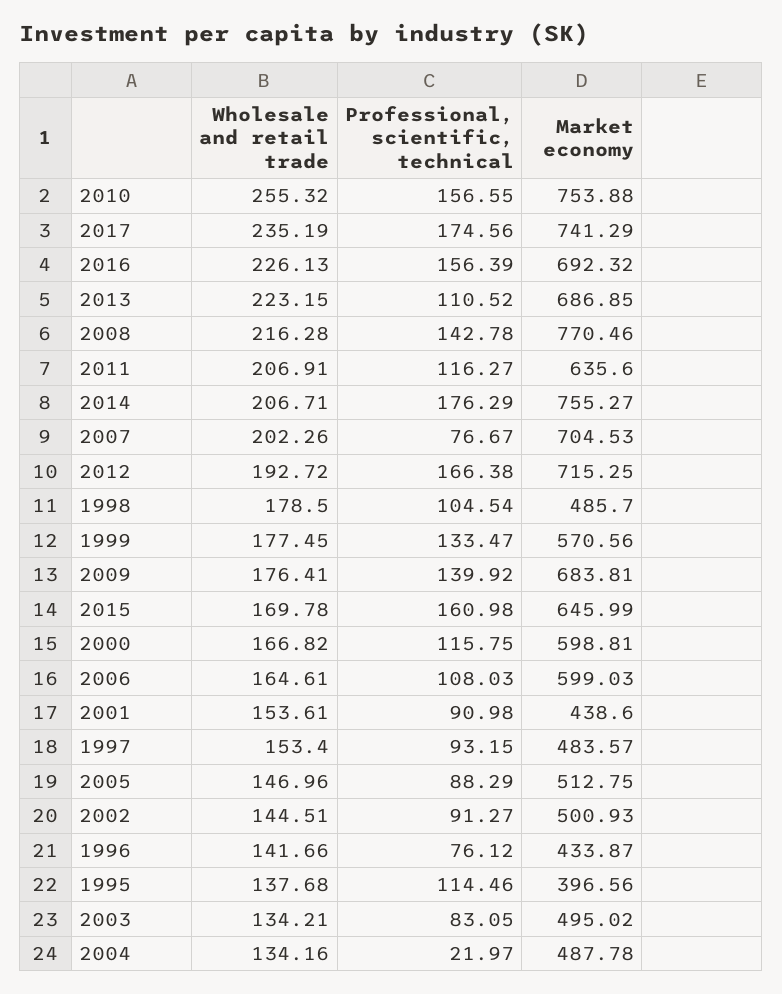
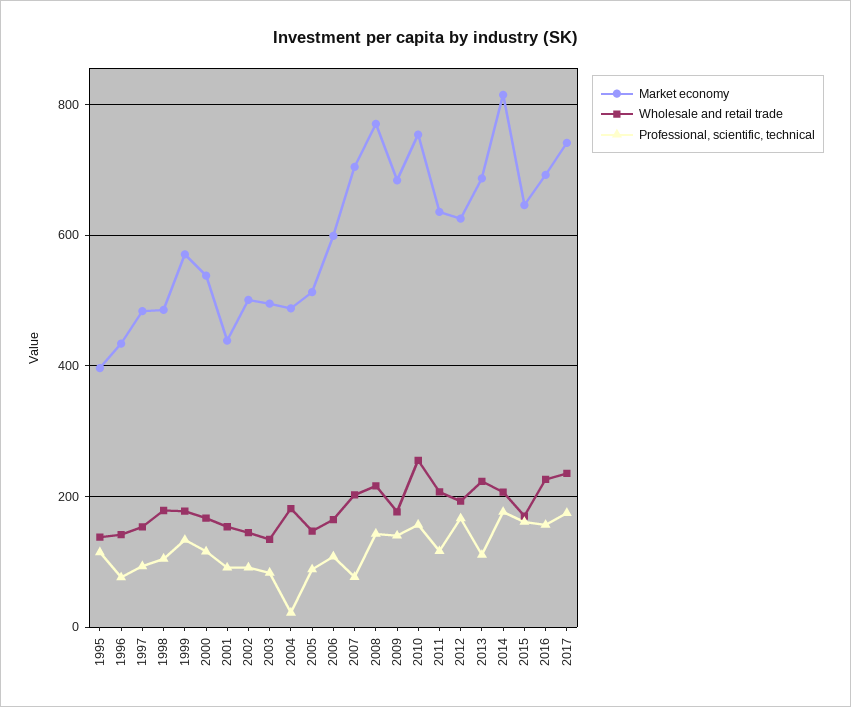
Market economy, 2014: 755.27 -> 820
Market economy, 2012: 715.25 -> 620
Market economy, 2000: 598.81 -> 540
Wholesale and retail trade, 2004: 134.16 -> 180

